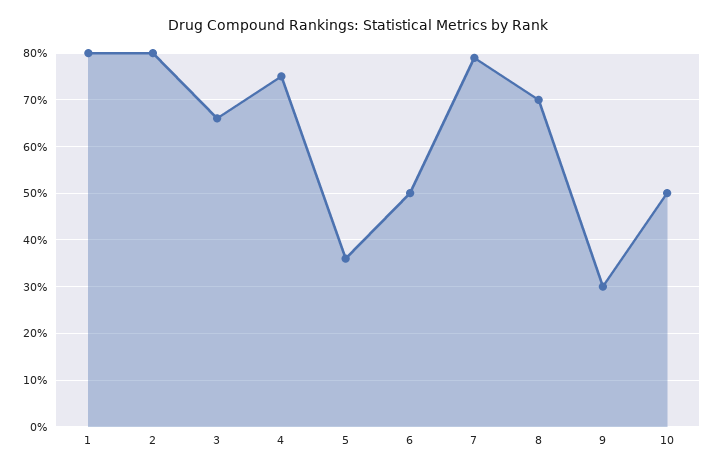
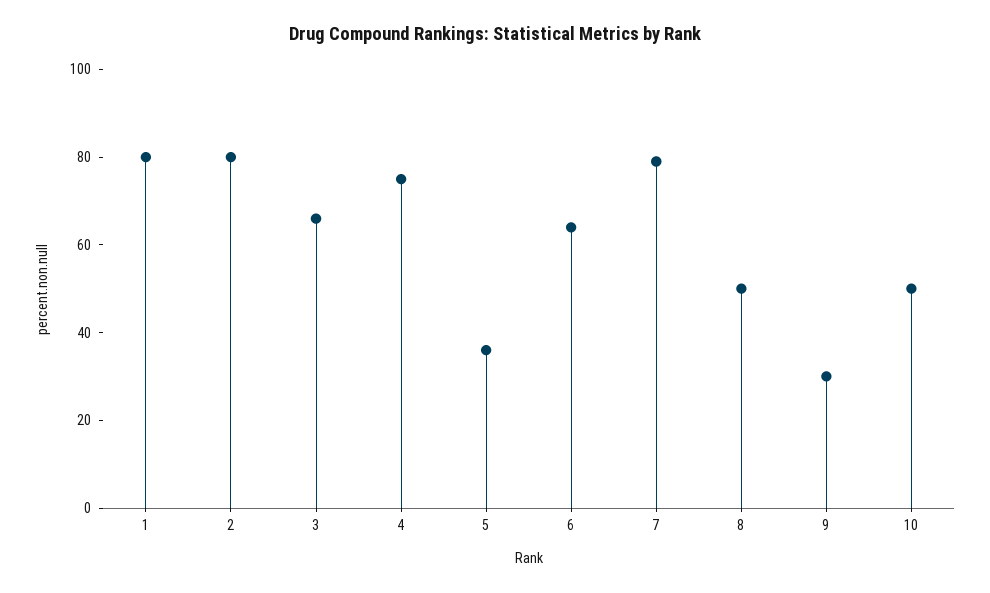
6: 50 -> 65
8: 70 -> 50

